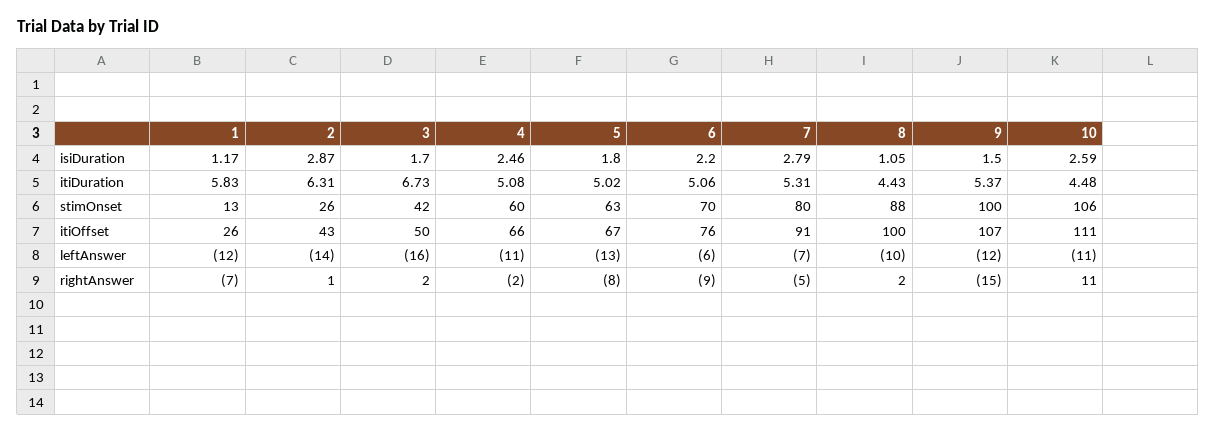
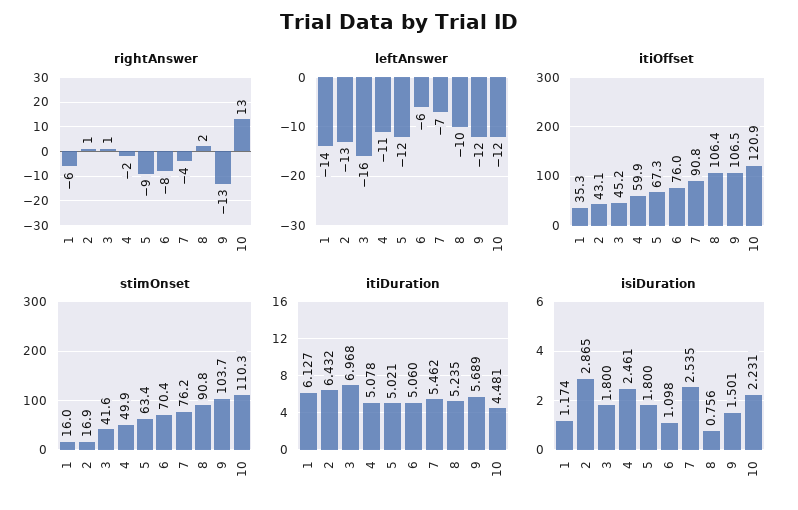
isiDuration, 3: 1.7 -> 1.8
isiDuration, 6: 2.2 -> 1.098
isiDuration, 7: 2.79 -> 2.535
isiDuration, 8: 1.05 -> 0.756
isiDuration, 10: 2.59 -> 2.231
itiDuration, 1: 5.83 -> 6.127
itiDuration, 2: 6.31 -> 6.432
itiDuration, 3: 6.73 -> 6.968
itiDuration, 7: 5.31 -> 5.462
itiDuration, 8: 4.43 -> 5.235
itiDuration, 9: 5.37 -> 5.689
stimOnset, 1: 13 -> 16
stimOnset, 2: 26 -> 16.9
stimOnset, 4: 60 -> 49.9
stimOnset, 7: 80 -> 76.2
stimOnset, 8: 88 -> 90.8
stimOnset, 9: 100 -> 103.7
stimOnset, 10: 106 -> 110.3
itiOffset, 1: 26 -> 35.3
itiOffset, 3: 50 -> 45.2
itiOffset, 4: 66 -> 59.9
itiOffset, 8: 100 -> 106.4
itiOffset, 10: 111 -> 120.9
leftAnswer, 1: -12 -> -14
leftAnswer, 2: -14 -> -13
leftAnswer, 5: -13 -> -12
leftAnswer, 10: -11 -> -12
rightAnswer, 1: -7 -> -6
rightAnswer, 3: 2 -> 1
rightAnswer, 5: -8 -> -9
rightAnswer, 6: -9 -> -8
rightAnswer, 7: -5 -> -4
rightAnswer, 9: -15 -> -13
rightAnswer, 10: 11 -> 13

